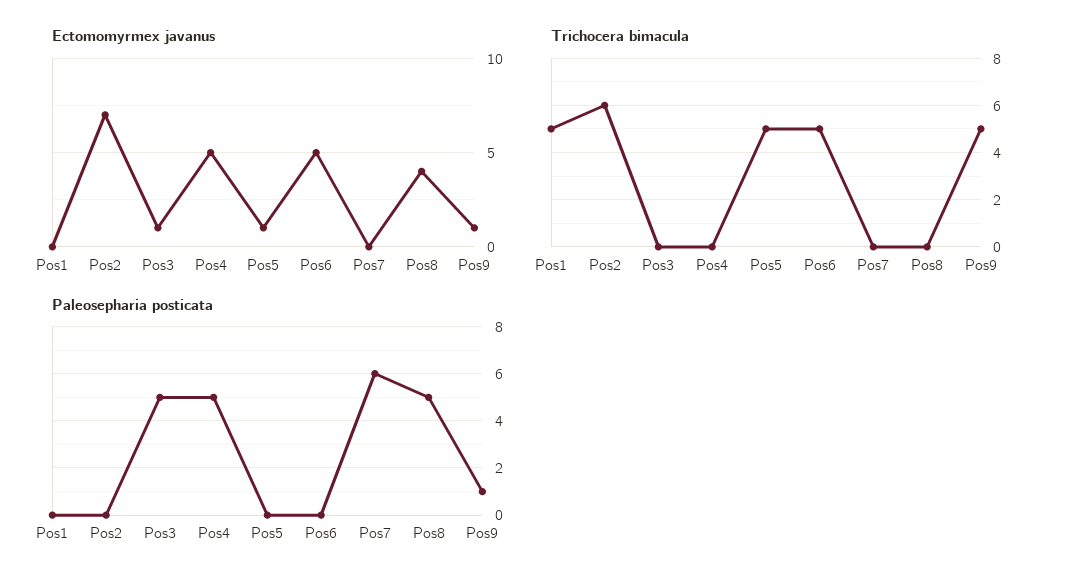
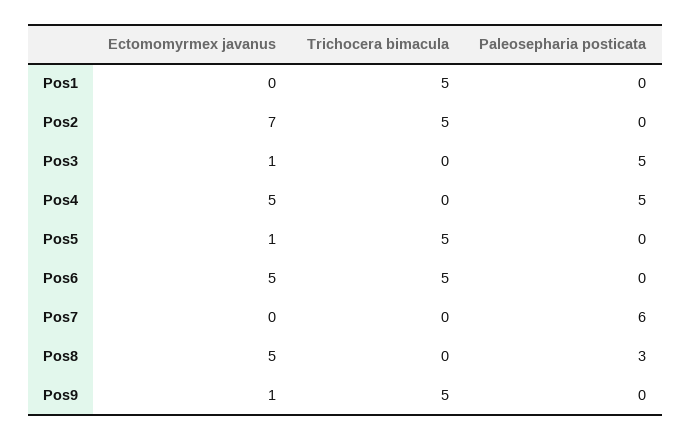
Ectomomyrmex javanus, Pos8: 4 -> 5
Trichocera bimacula, Pos2: 6 -> 5
Paleosepharia posticata, Pos8: 5 -> 3
Paleosepharia posticata, Pos9: 1 -> 0

